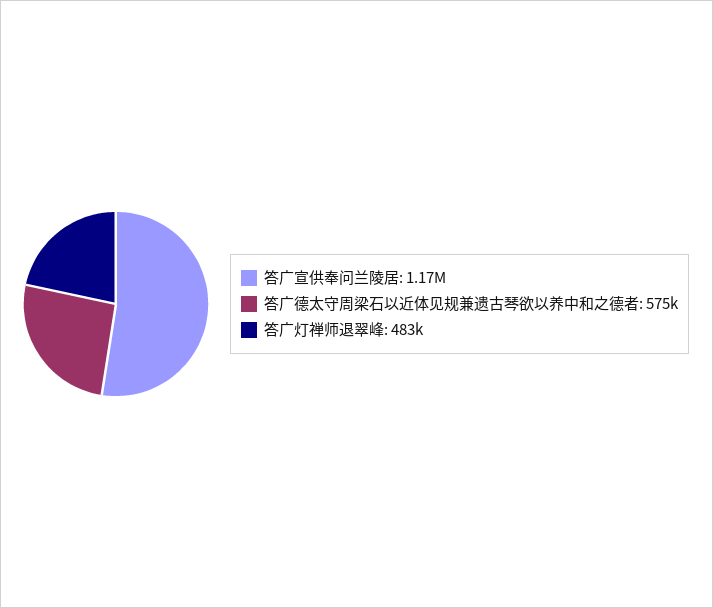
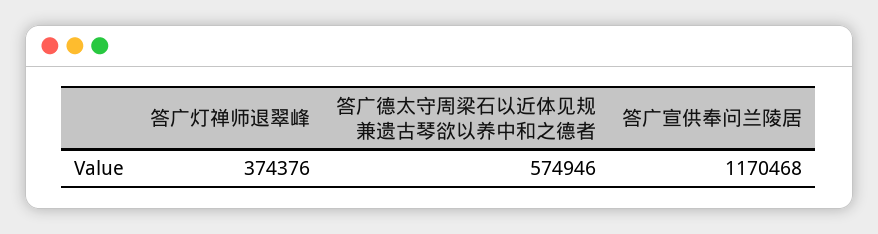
答广灯禅师退翠峰: 483000 -> 374376

